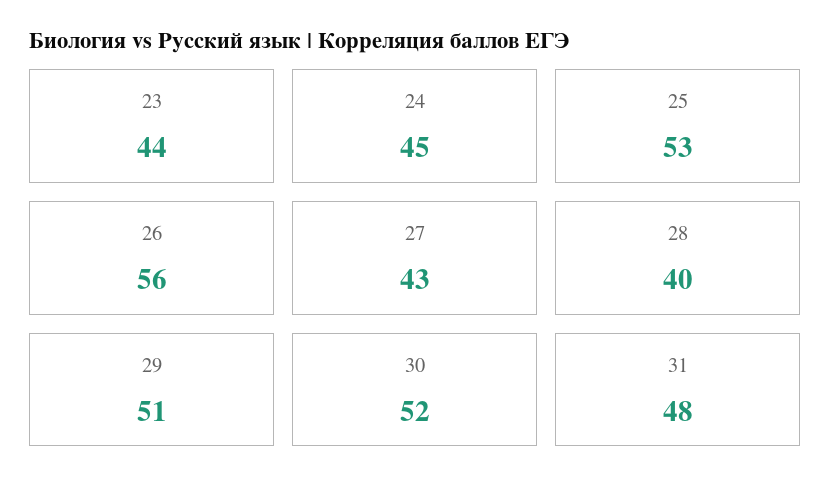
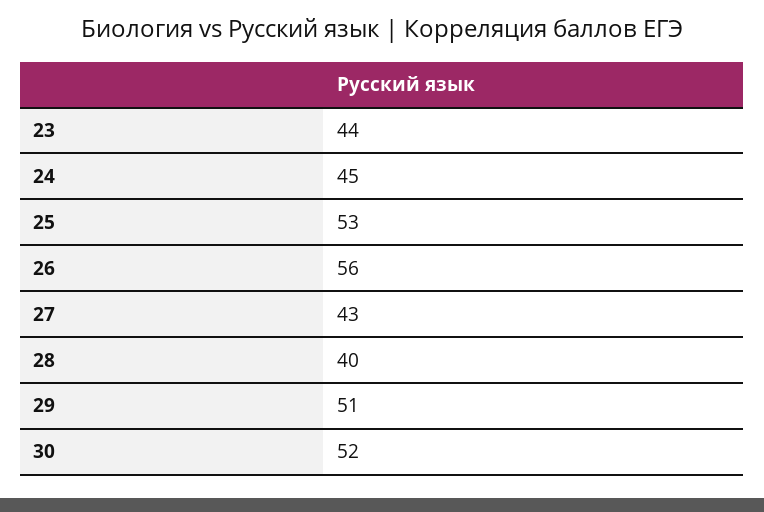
31: 48 -> none

